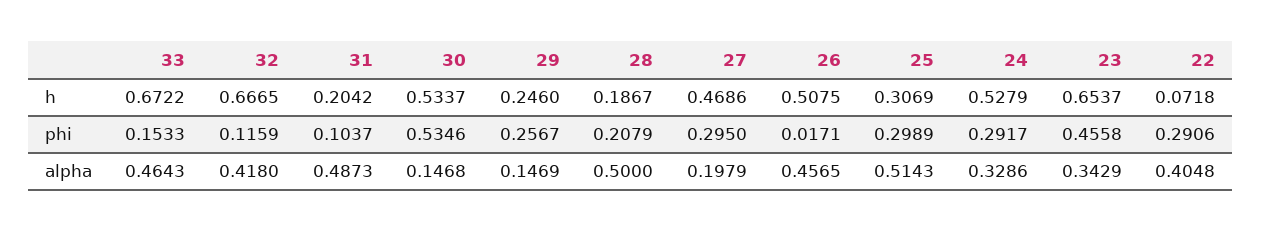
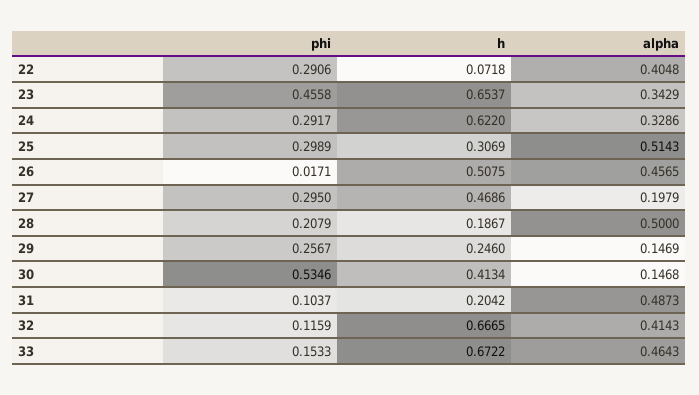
30, h: 0.5337 -> 0.4134
24, h: 0.5279 -> 0.622
32, alpha: 0.418 -> 0.4143

